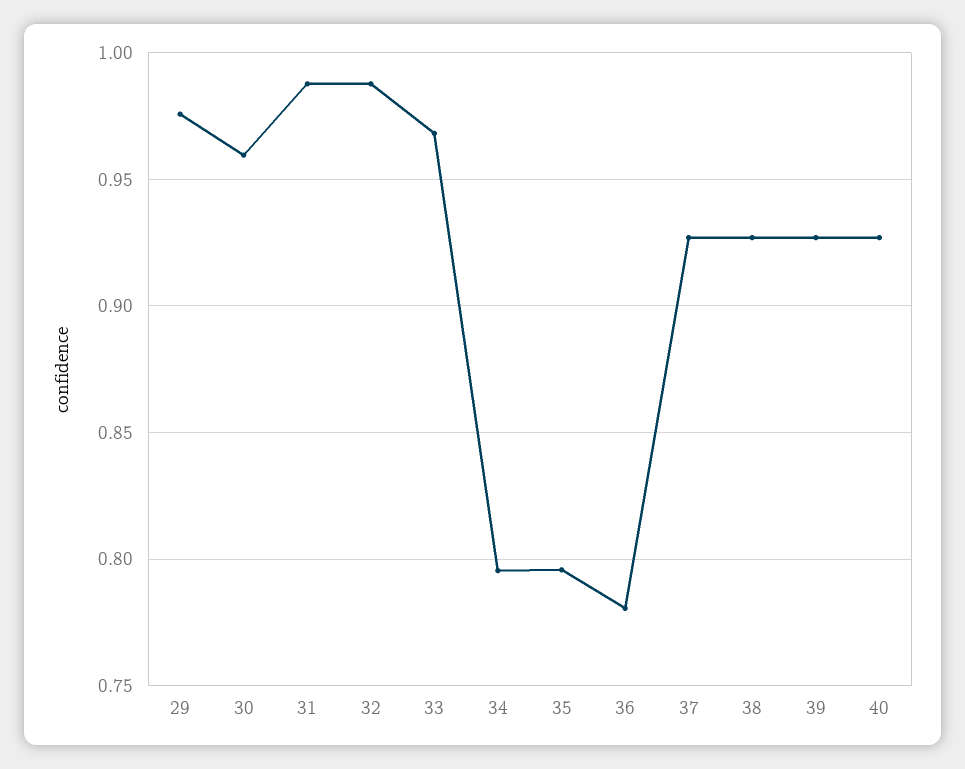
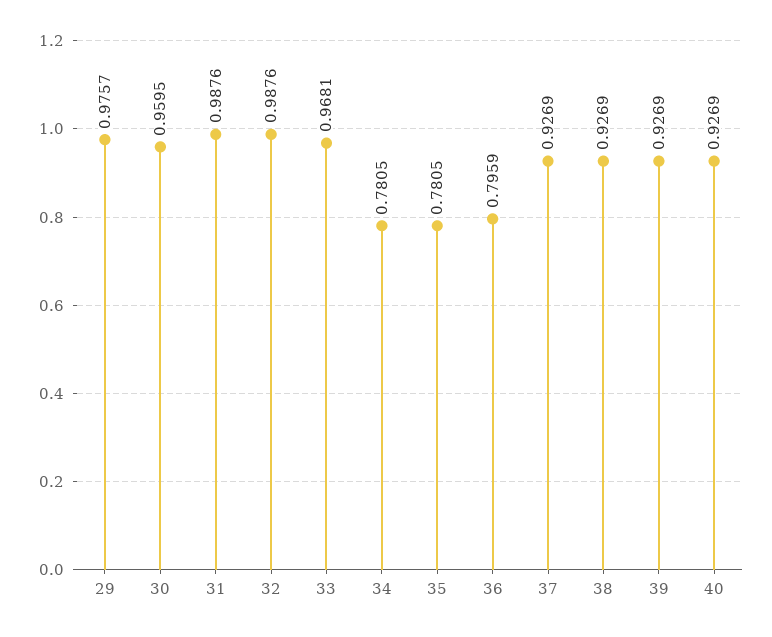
34: 0.795 -> 0.7805
35: 0.795 -> 0.7805
36: 0.78 -> 0.7959

